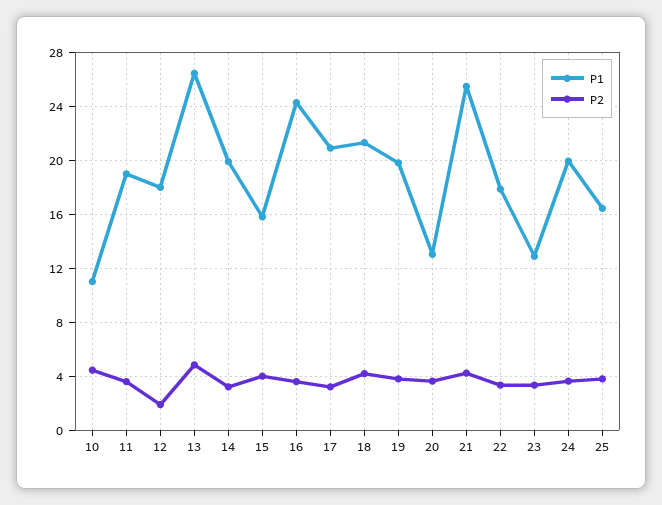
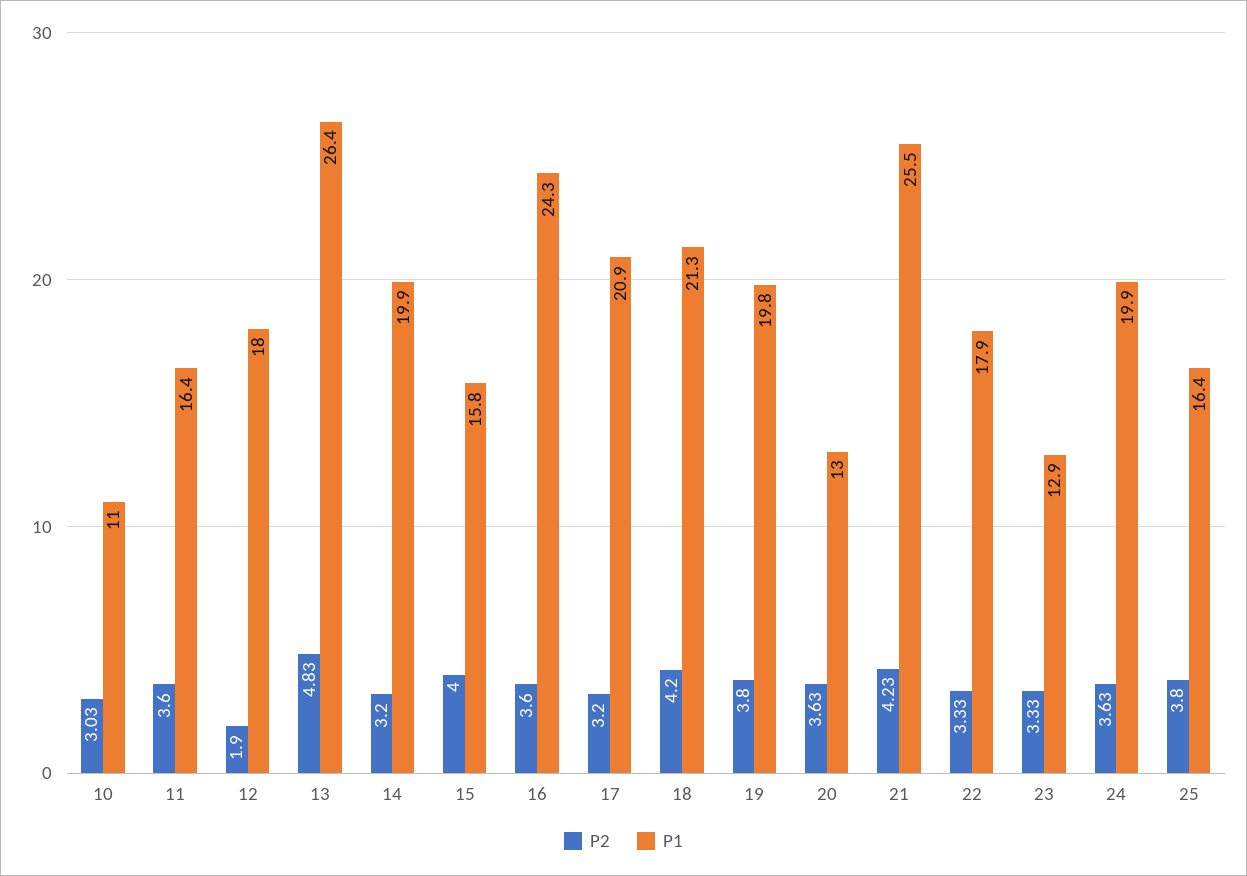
P2, 10: 4.5 -> 3.03
P1, 11: 19 -> 16.4

